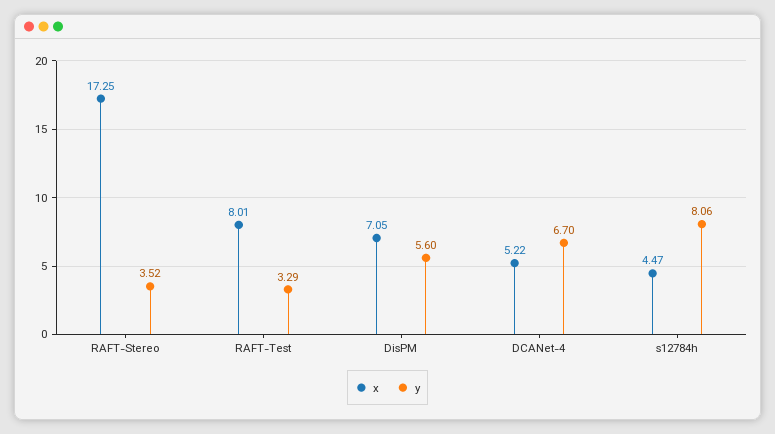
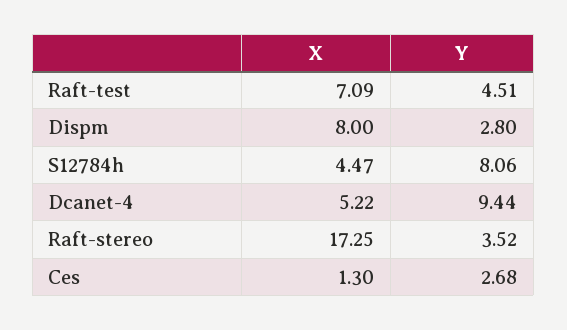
x, RAFT-Test: 8.01 -> 7.09
y, RAFT-Test: 3.29 -> 4.51
x, DisPM: 7.05 -> 8
y, DisPM: 5.6 -> 2.8
y, DCANet-4: 6.7 -> 9.44
x, Ces: none -> 1.3
y, Ces: none -> 2.68

